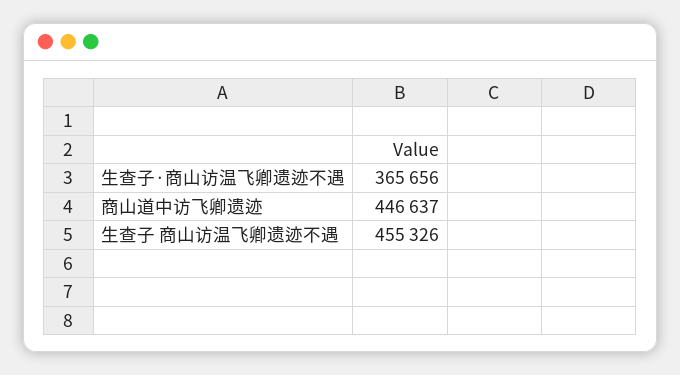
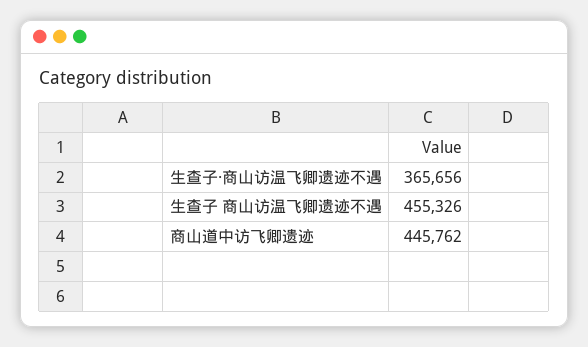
商山道中访飞卿遗迹: 446637 -> 445762

